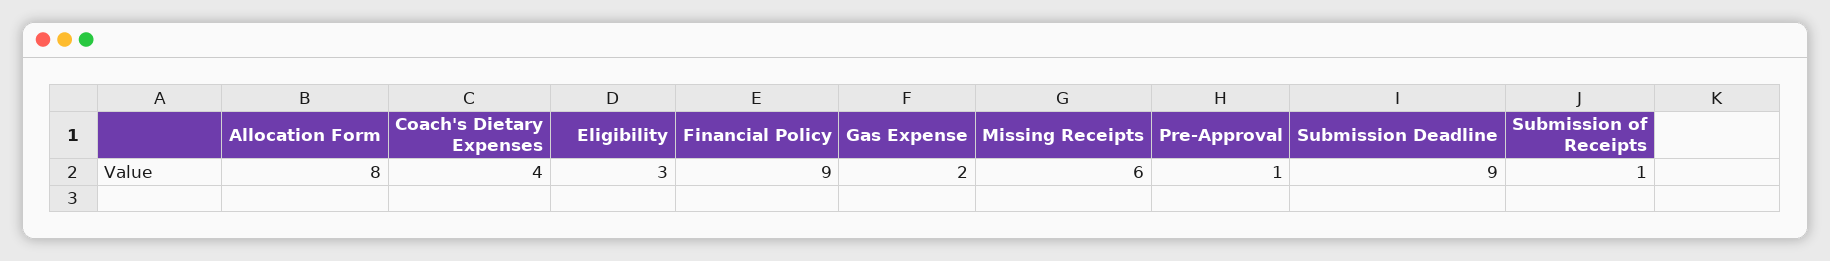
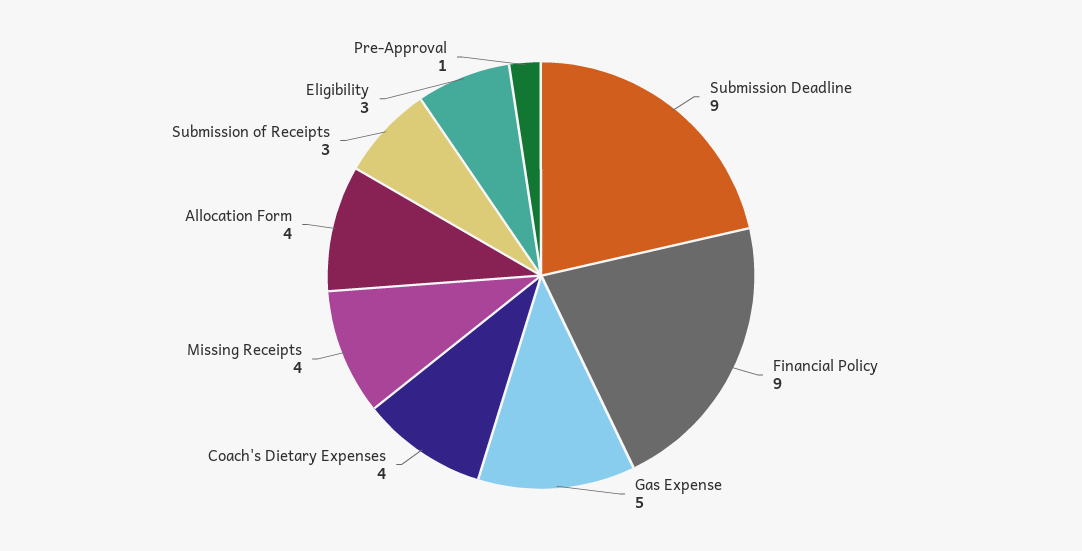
Allocation Form: 8 -> 4
Gas Expense: 2 -> 5
Missing Receipts: 6 -> 4
Submission of Receipts: 1 -> 3

